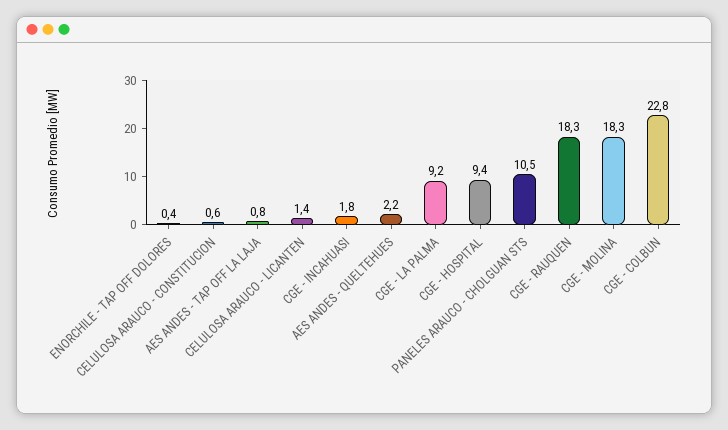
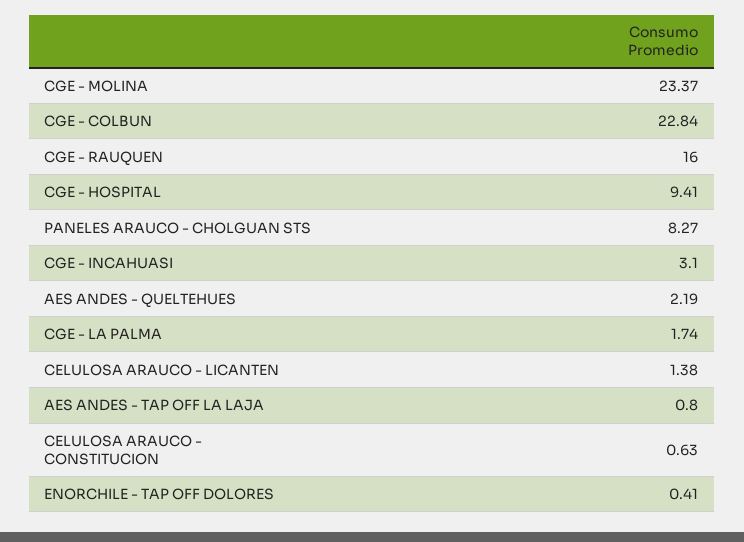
CGE - INCAHUASI: 1.8 -> 3.1
CGE - LA PALMA: 9.2 -> 1.74
PANELES ARAUCO - CHOLGUAN STS: 10.5 -> 8.27
CGE - RAUQUEN: 18.3 -> 16
CGE - MOLINA: 18.3 -> 23.37

